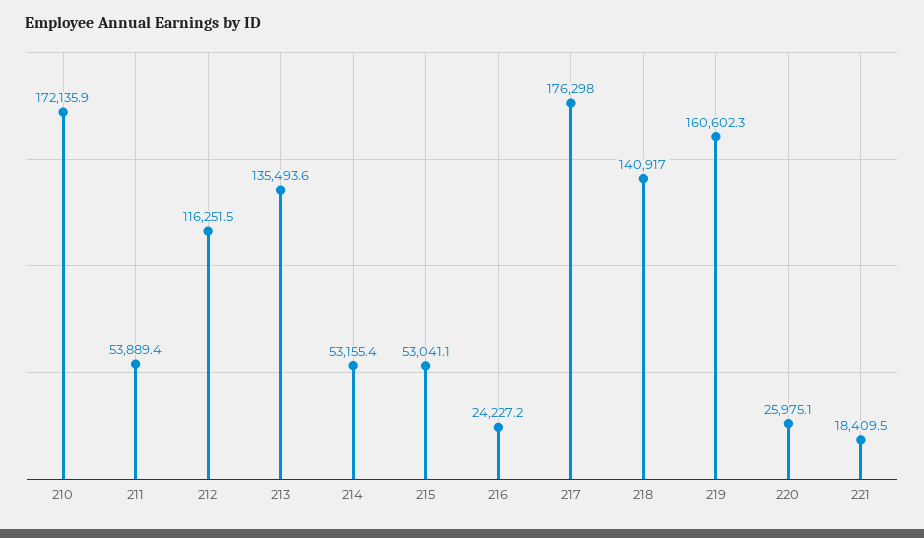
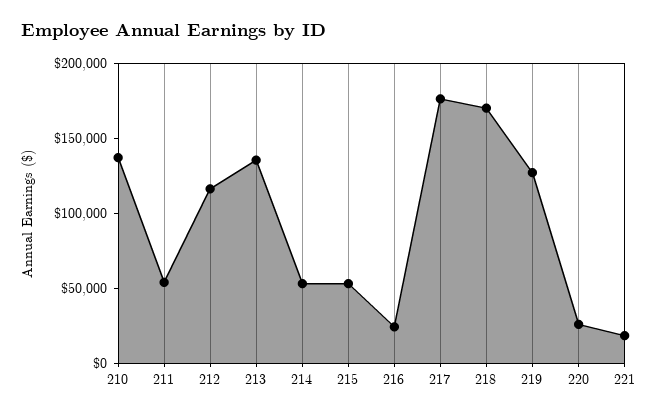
210: 172135.9 -> 140000
218: 140917 -> 170000
219: 160602.3 -> 130000

